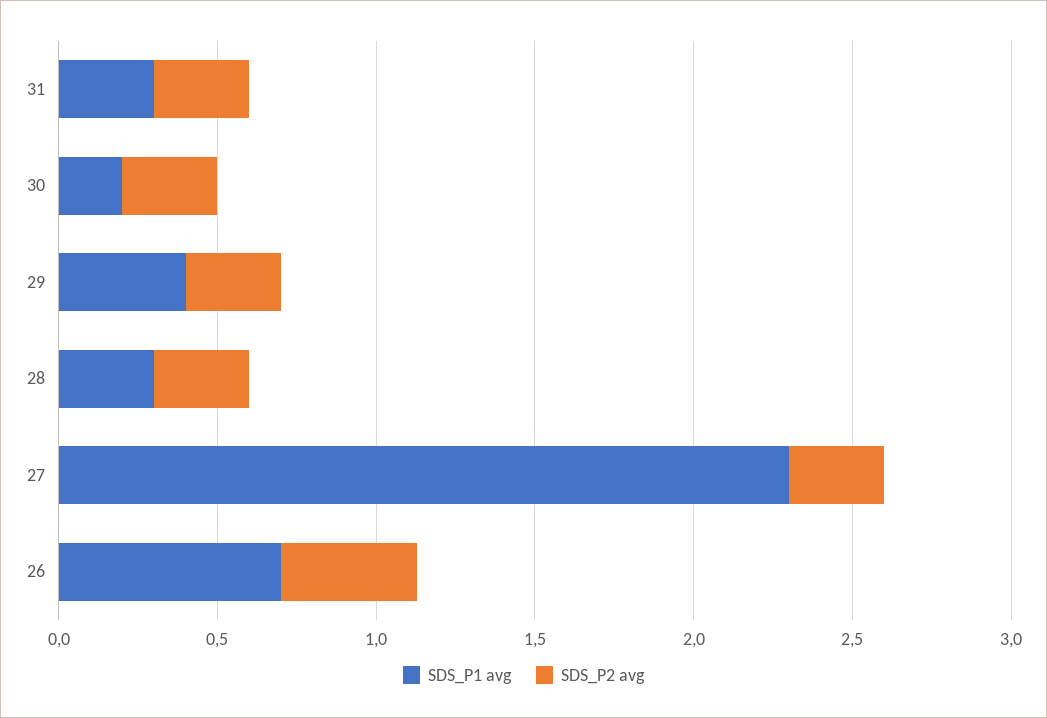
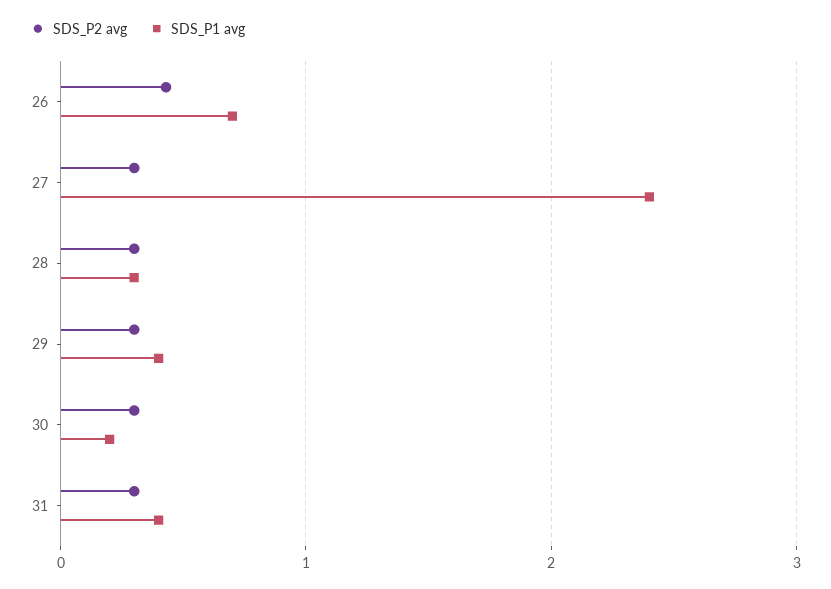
SDS_P1 avg, 31: 0.3 -> 0.4
SDS_P1 avg, 27: 2.3 -> 2.4

